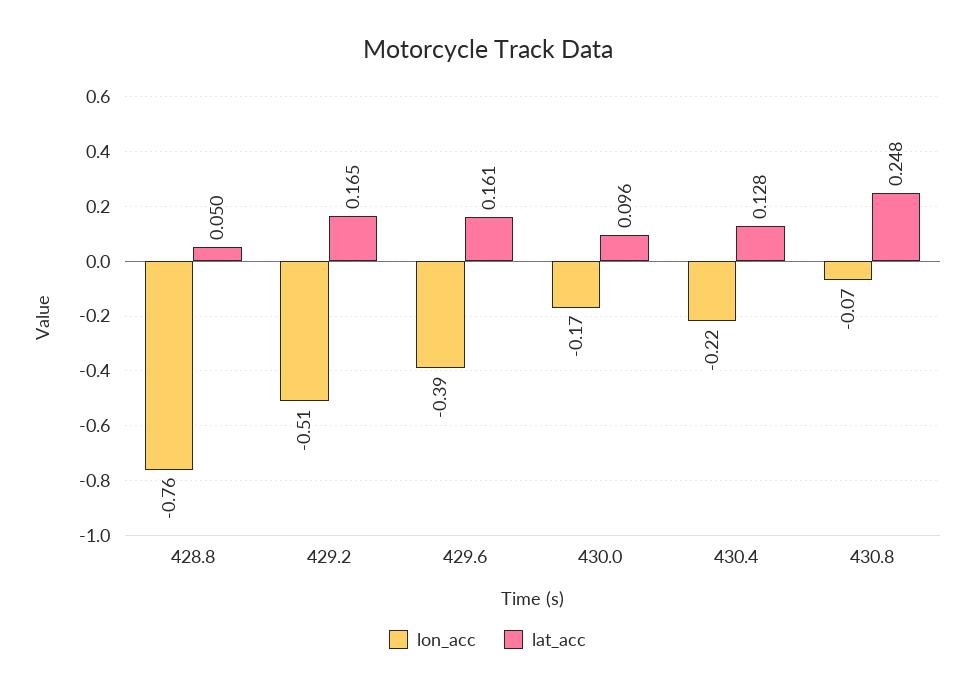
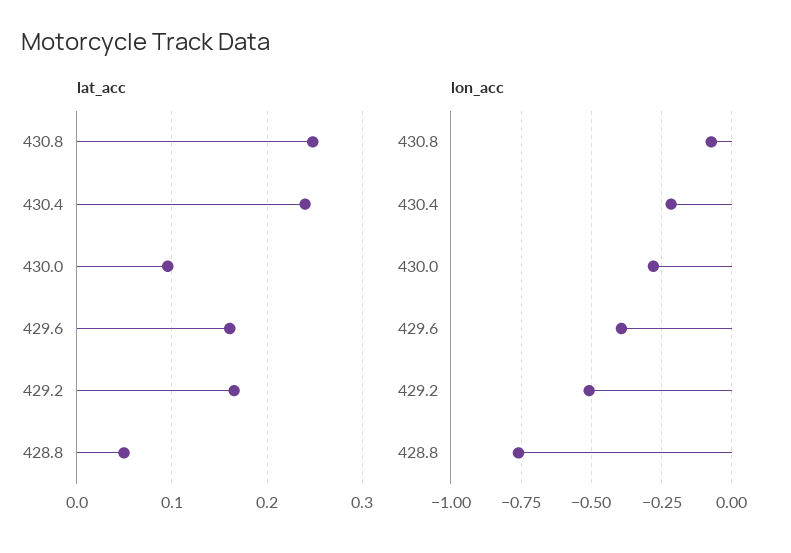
lon_acc, 430.0: -0.17 -> -0.275
lat_acc, 430.4: 0.128 -> 0.24

